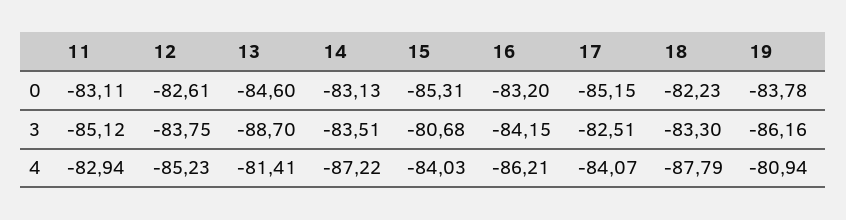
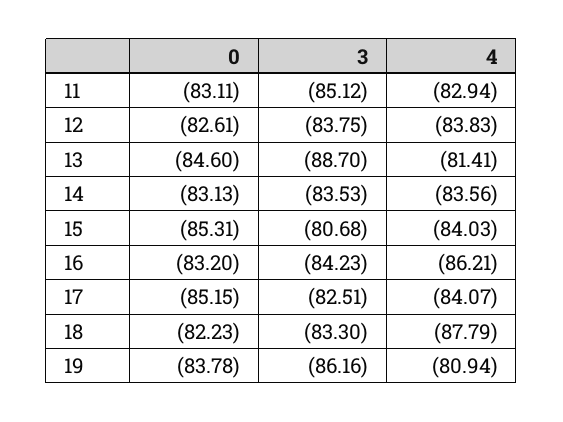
14, 3: -83.51 -> -83.53
16, 3: -84.15 -> -84.23
12, 4: -85.23 -> -83.83
14, 4: -87.22 -> -83.56

